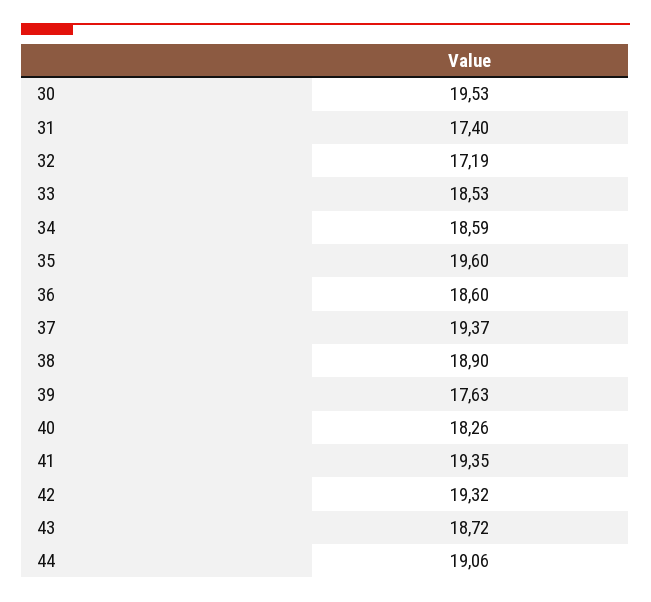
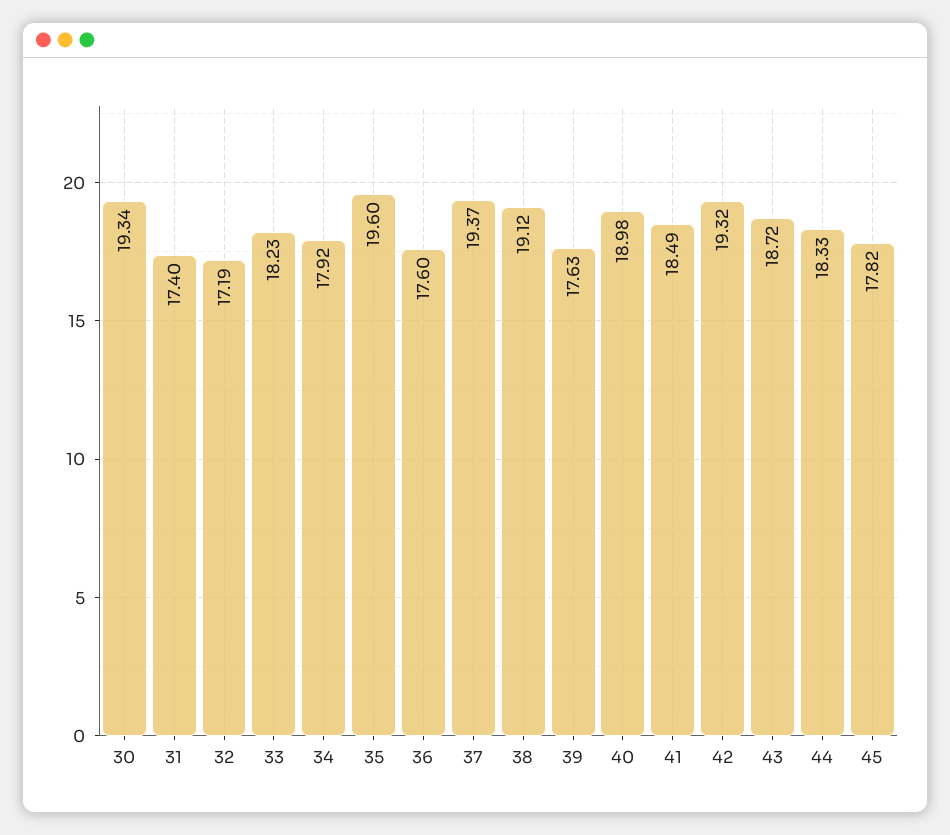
30: 19.53 -> 19.34
33: 18.53 -> 18.23
34: 18.59 -> 17.92
36: 18.6 -> 17.6
38: 18.9 -> 19.12
40: 18.26 -> 18.98
41: 19.35 -> 18.49
44: 19.06 -> 18.33
45: none -> 17.82

